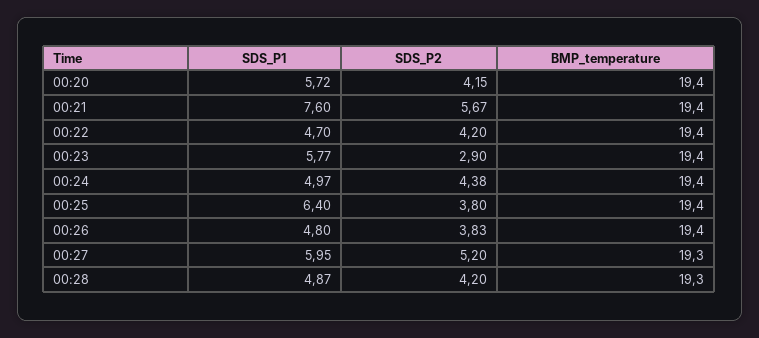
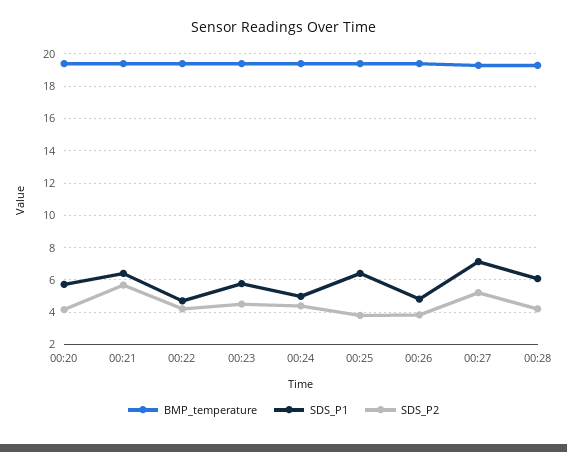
SDS_P1, 00:21: 7.6 -> 6.5
SDS_P2, 00:23: 2.9 -> 4.5
SDS_P1, 00:27: 5.95 -> 7
SDS_P1, 00:28: 4.87 -> 6

